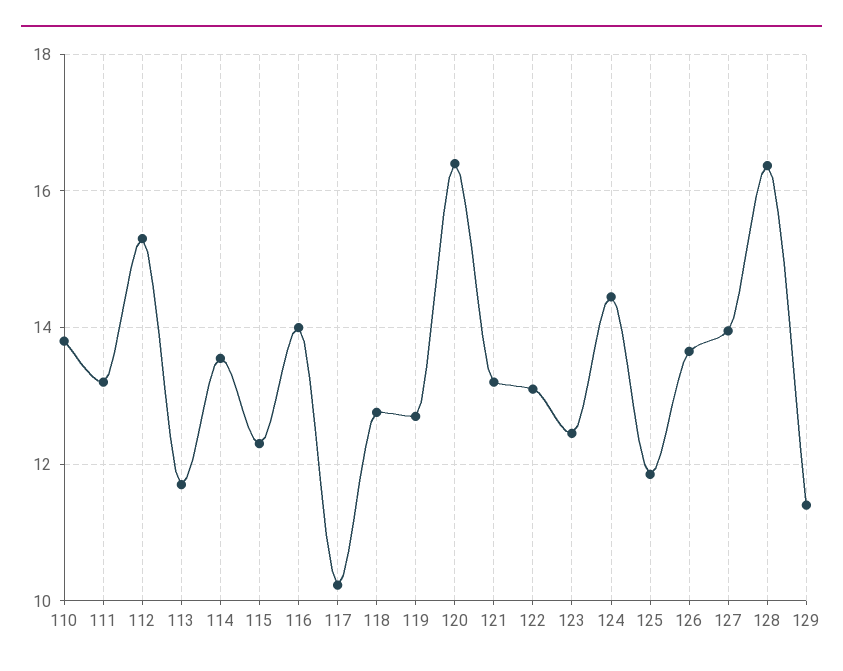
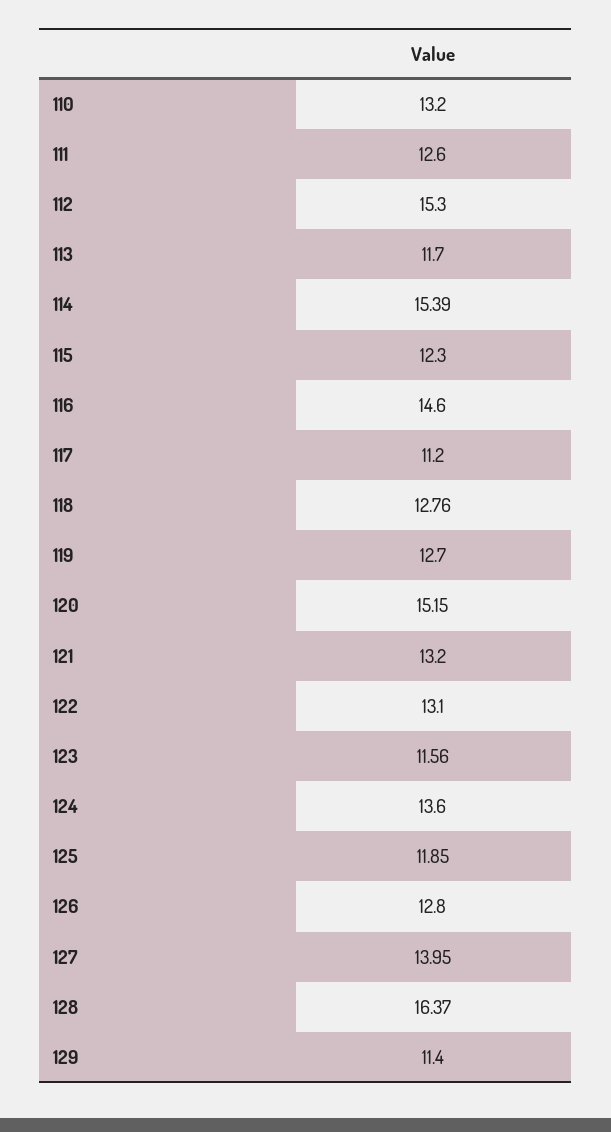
110: 13.8 -> 13.2
111: 13.2 -> 12.6
114: 13.6 -> 15.39
116: 14 -> 14.6
117: 10.2 -> 11.2
120: 16.4 -> 15.15
123: 12.4 -> 11.56
124: 14.4 -> 13.6
126: 13.6 -> 12.8

